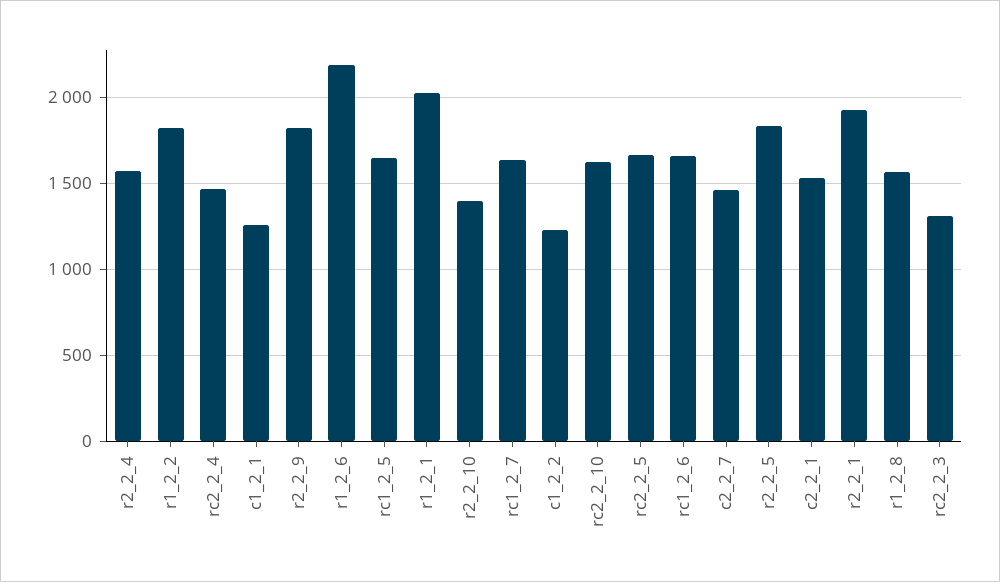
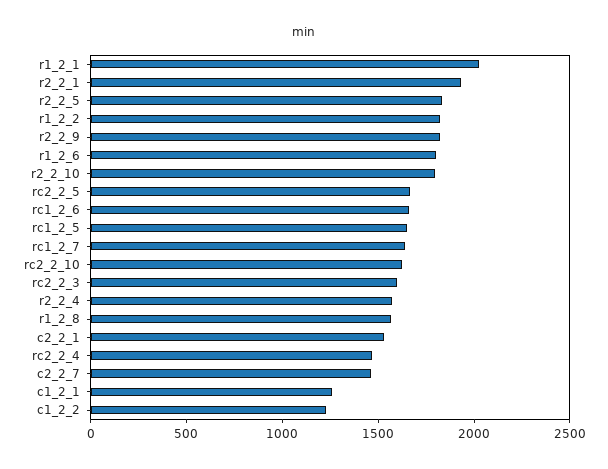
r1_2_6: 2200 -> 1800
r2_2_10: 1400 -> 1800
rc2_2_3: 1300 -> 1600

